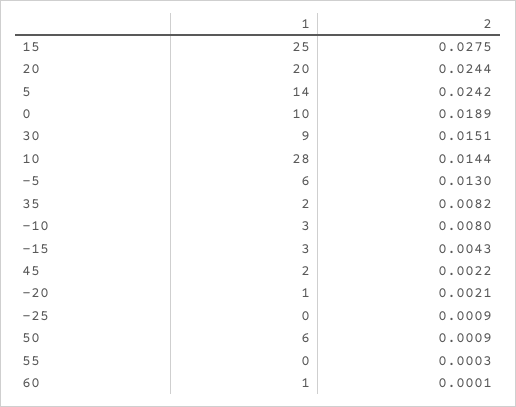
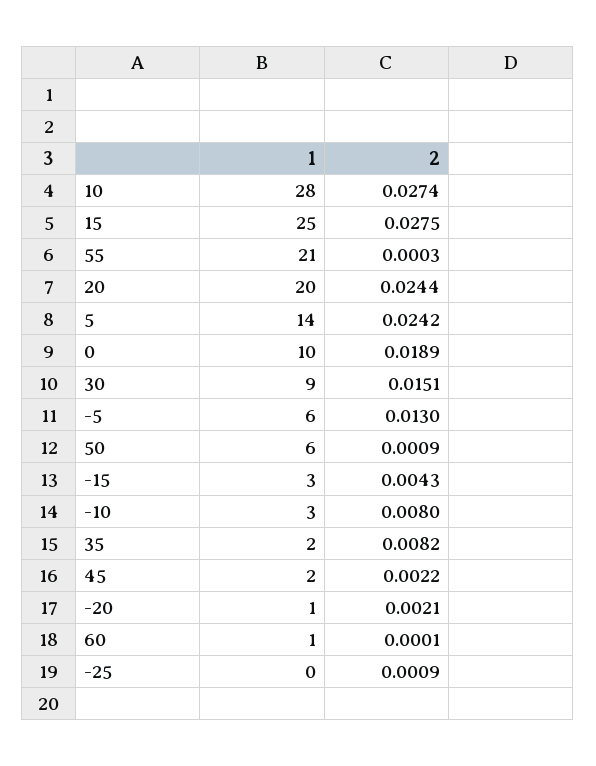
2, 10: 0.0144 -> 0.0274
1, 55: 0 -> 21

